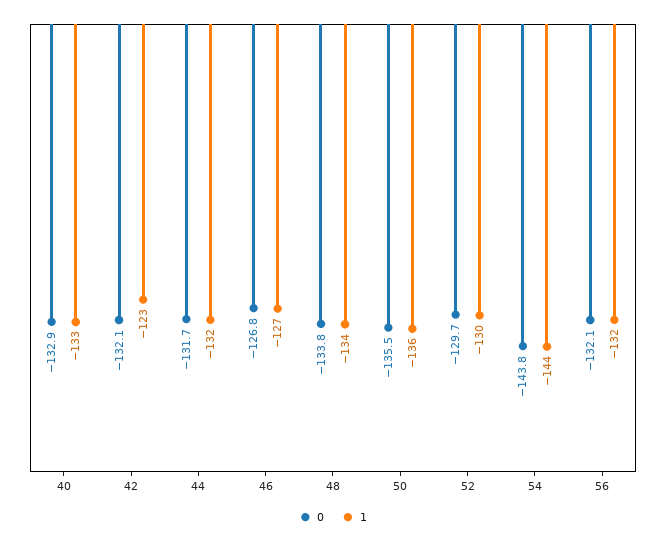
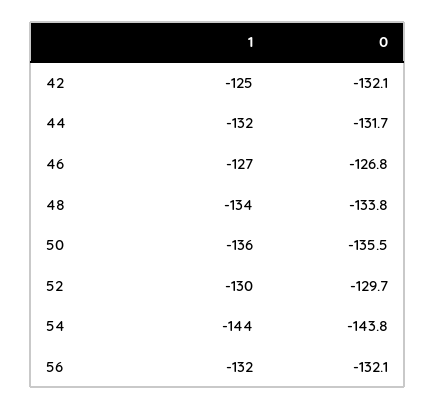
0, 40: -132.9 -> none
1, 40: -133 -> none
1, 42: -123 -> -125

